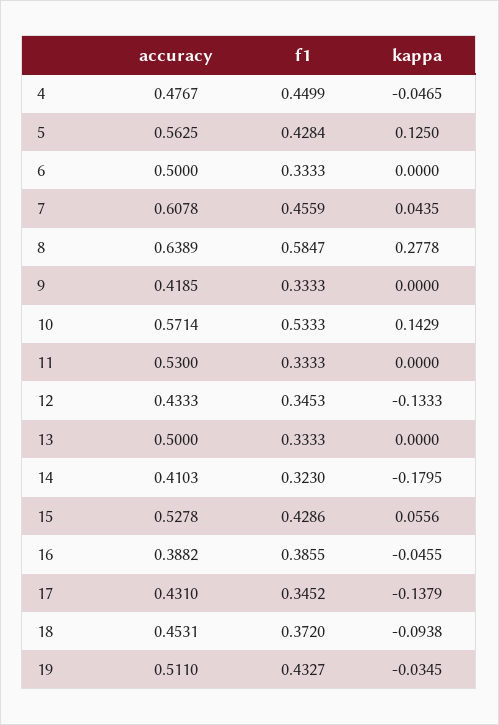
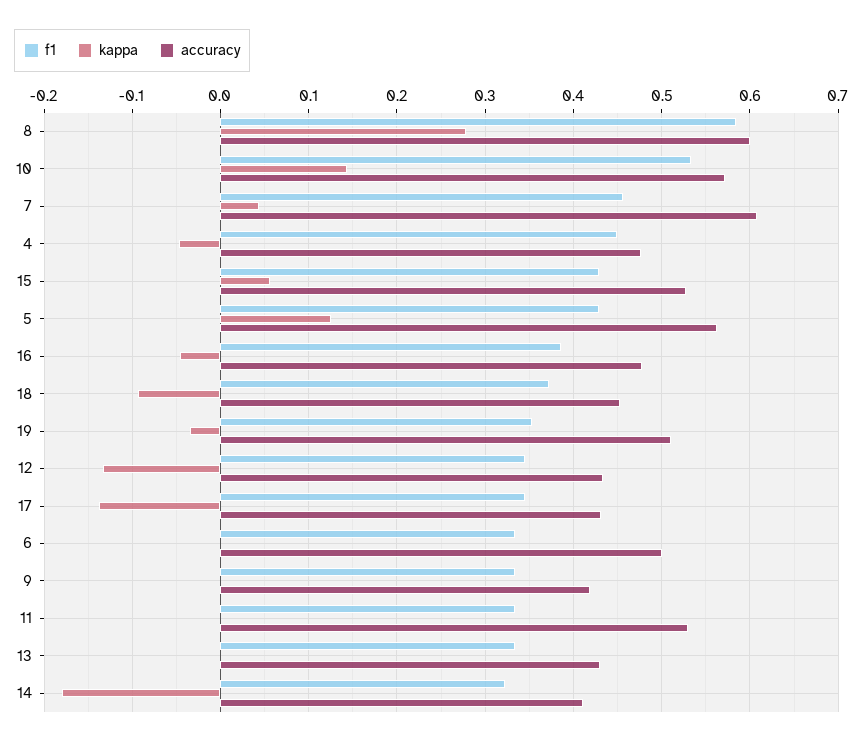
accuracy, 8: 0.6389 -> 0.6
accuracy, 13: 0.5 -> 0.43
accuracy, 16: 0.3882 -> 0.48
f1, 19: 0.4327 -> 0.35

